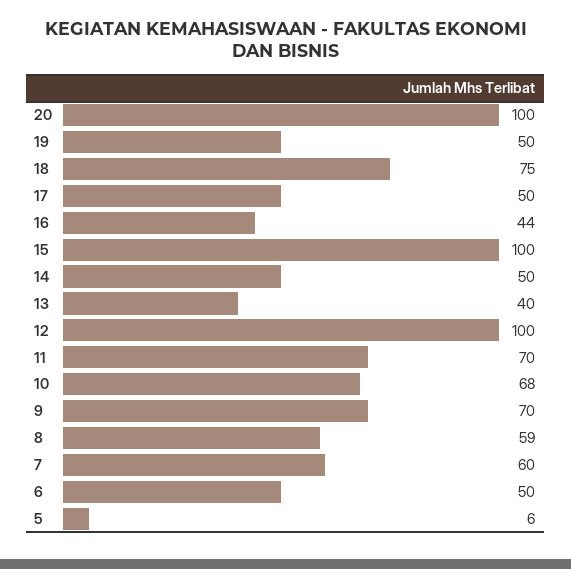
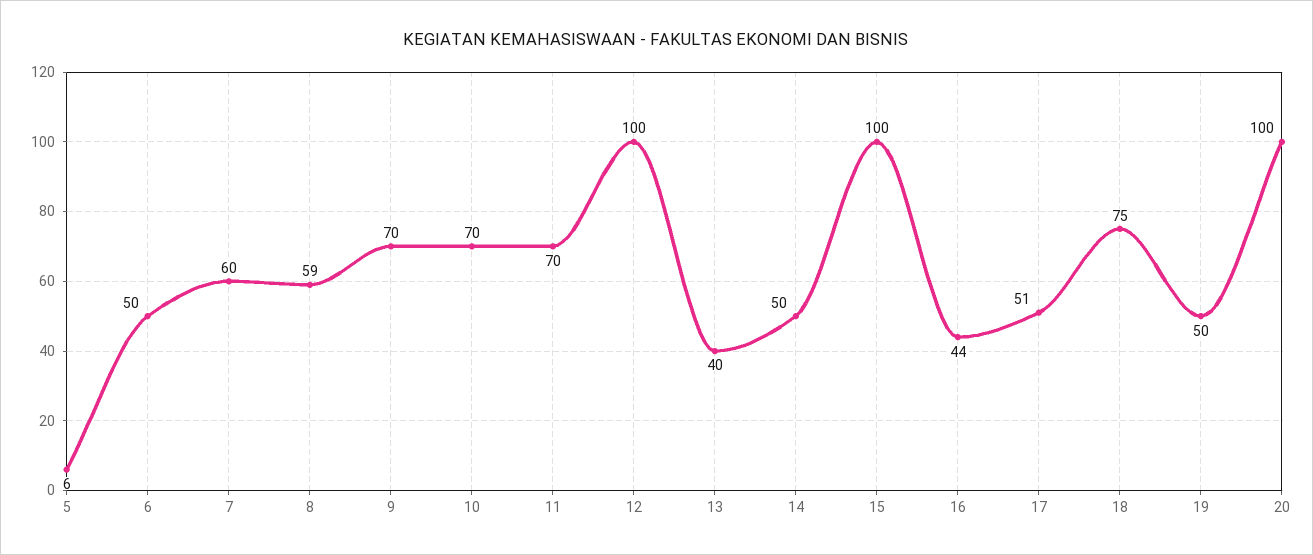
17: 50 -> 51
10: 68 -> 70

